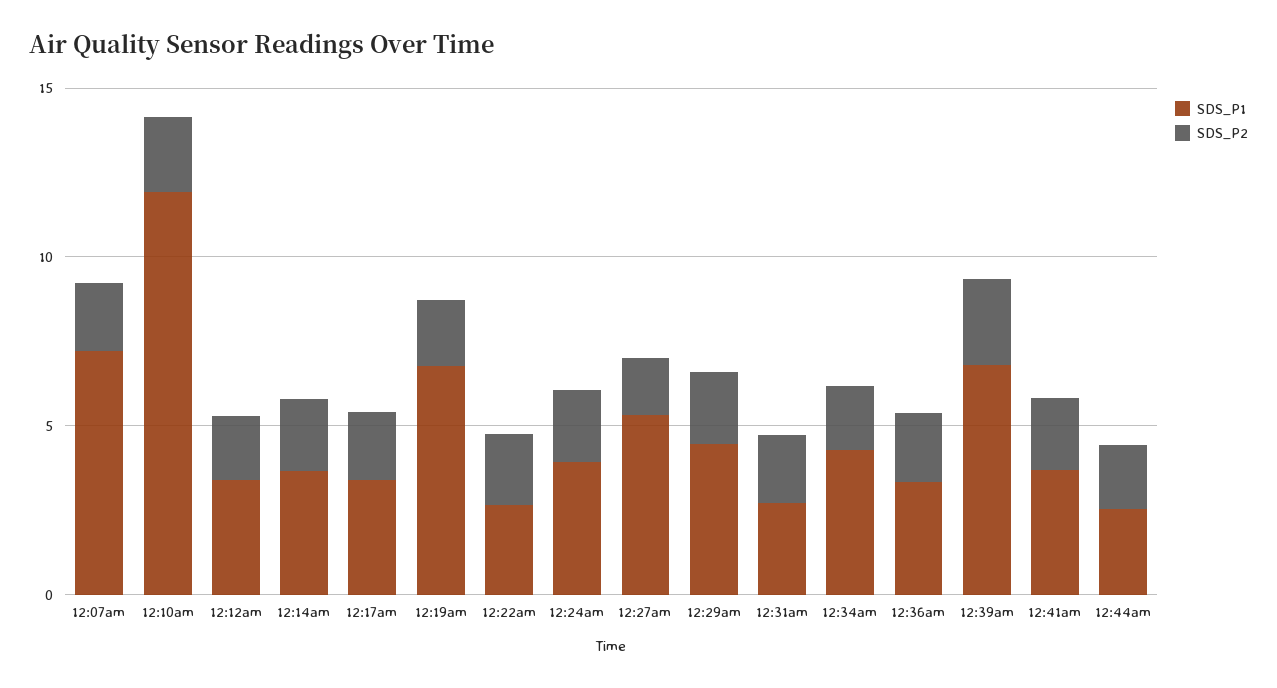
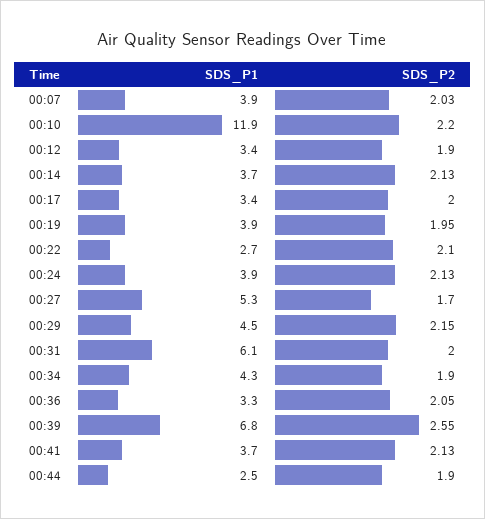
SDS_P1, 12:07am: 7 -> 3.9
SDS_P1, 12:19am: 7 -> 3.9
SDS_P1, 12:31am: 3 -> 6.1

